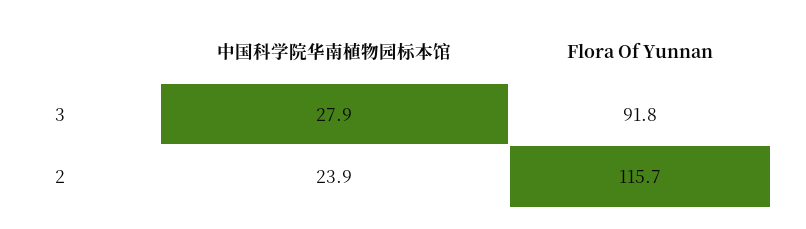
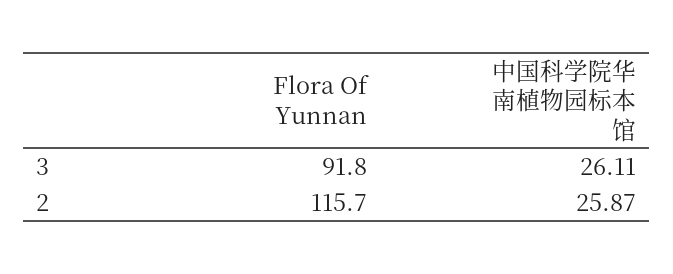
中国科学院华南植物园标本馆, 3: 27.9 -> 26.11
中国科学院华南植物园标本馆, 2: 23.9 -> 25.87

